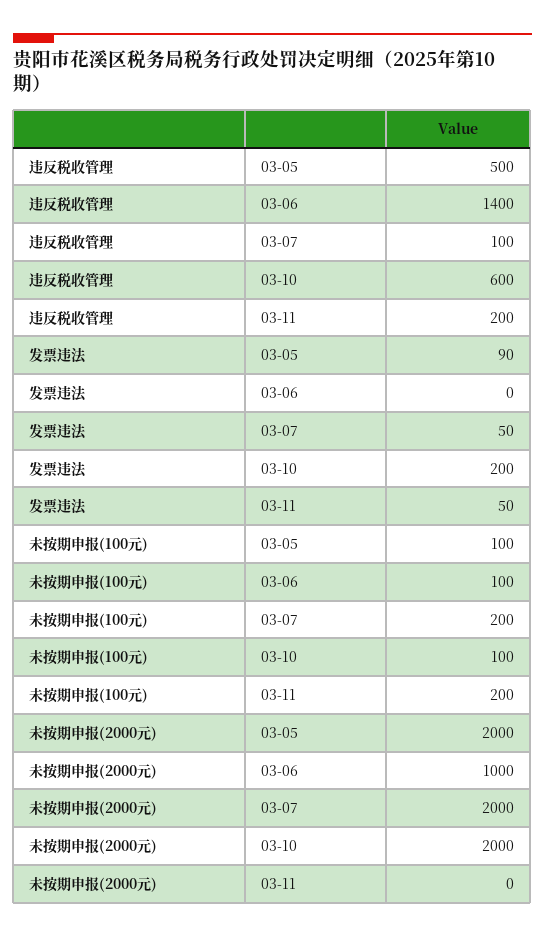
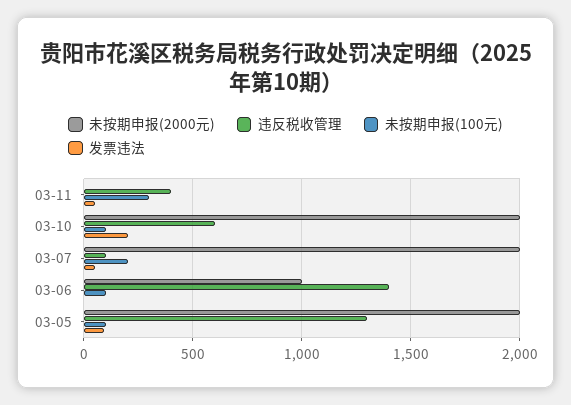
违反税收管理, 03-05: 500 -> 1300
违反税收管理, 03-11: 200 -> 400
未按期申报(100元), 03-11: 200 -> 300

